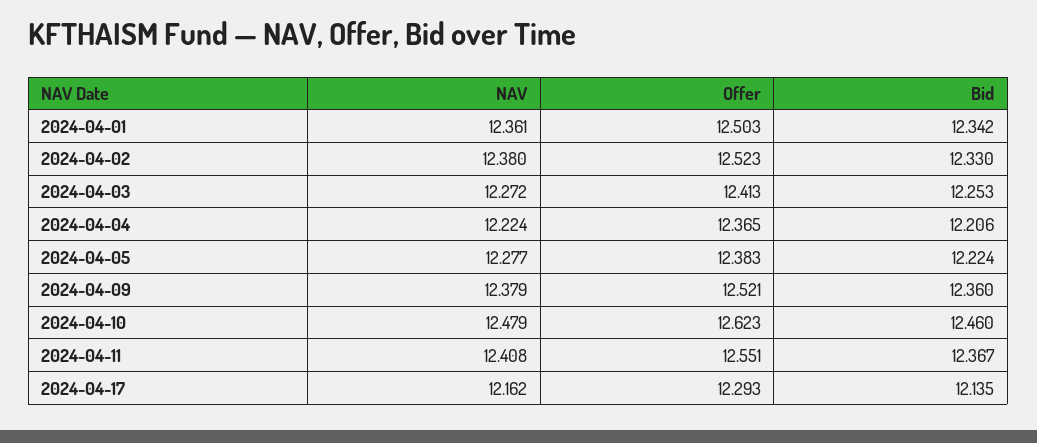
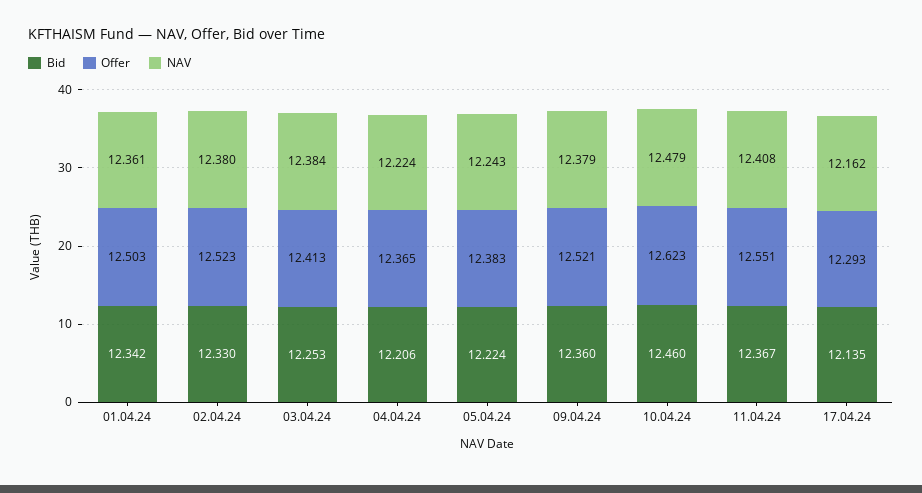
NAV, 2024-04-03: 12.272 -> 12.384
NAV, 2024-04-05: 12.277 -> 12.243

